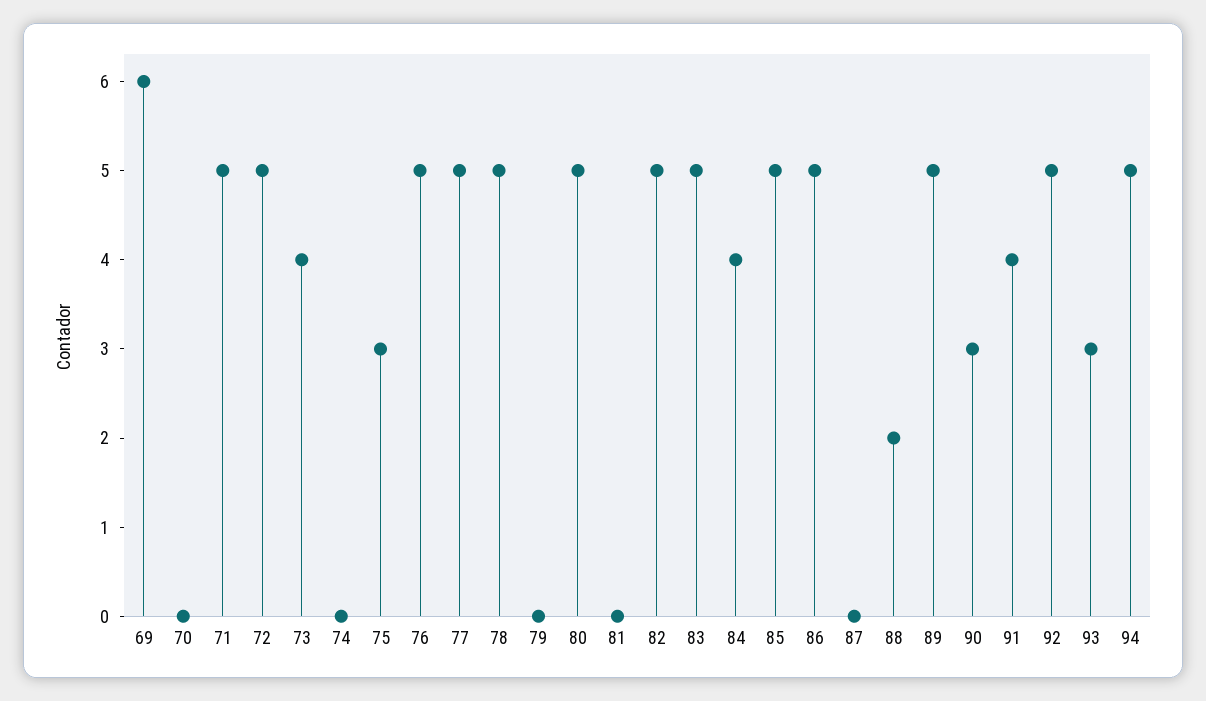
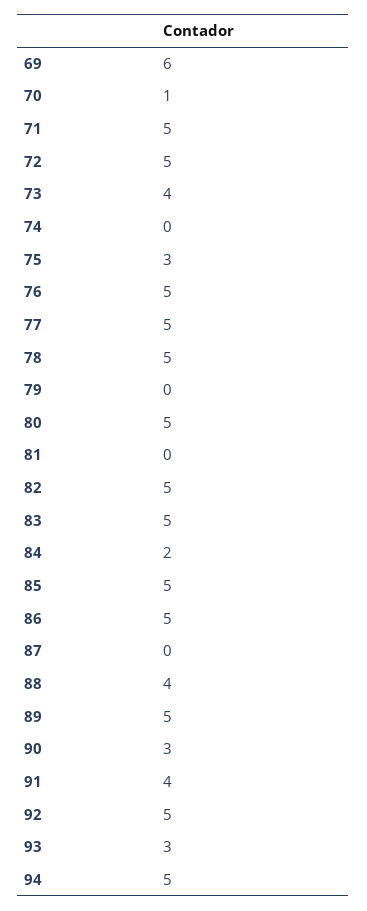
70: 0 -> 1
84: 4 -> 2
88: 2 -> 4

